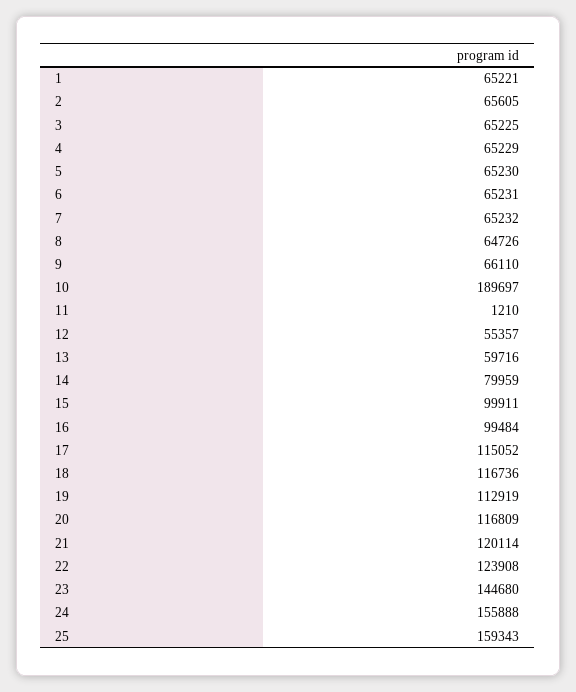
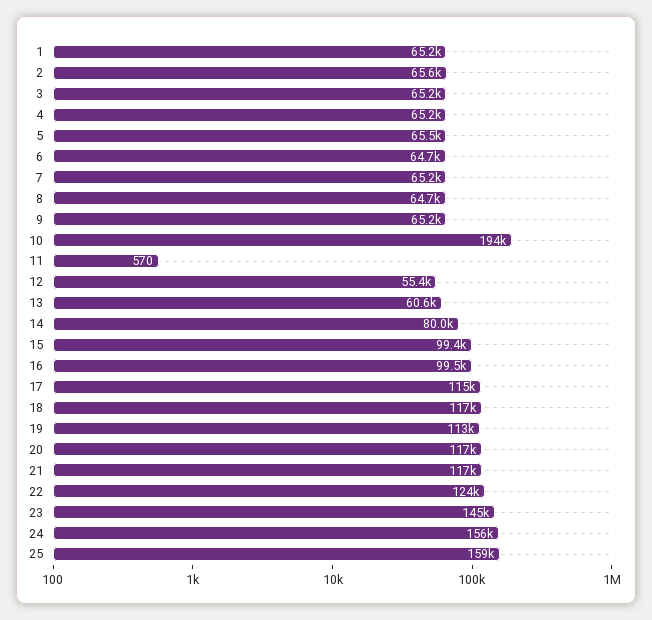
5: 65230 -> 65500
6: 65231 -> 64700
9: 66110 -> 65200
10: 189697 -> 194000
11: 1210 -> 570
13: 59716 -> 60600
15: 99911 -> 99400
21: 120114 -> 117000

